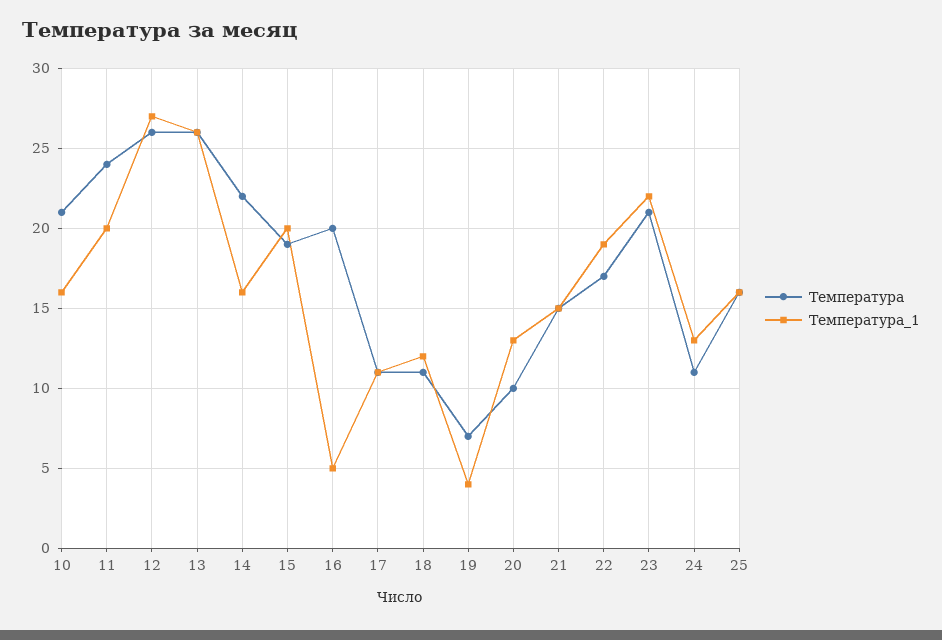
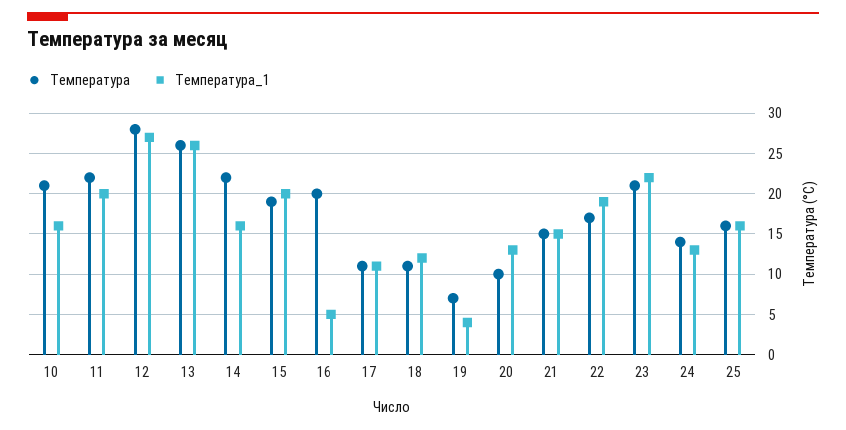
Температура, 11: 24 -> 22
Температура, 12: 26 -> 28
Температура, 24: 11 -> 14

